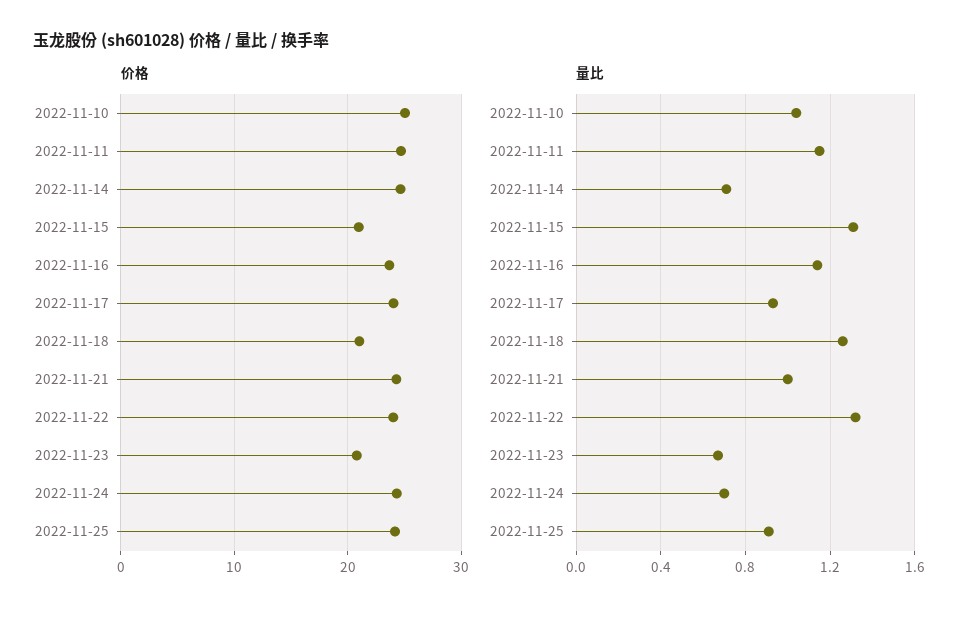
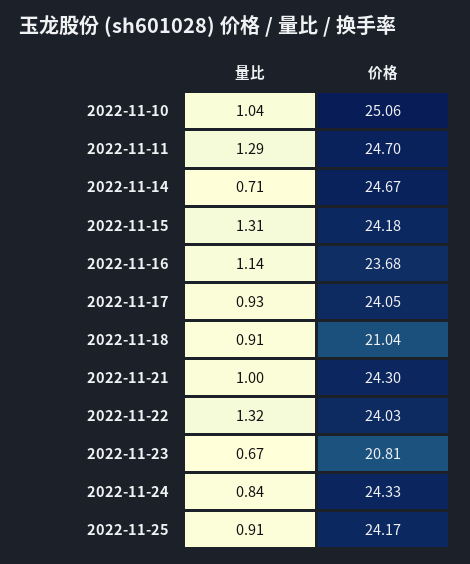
价格, 2022-11-15: 21 -> 24.18
量比, 2022-11-11: 1.15 -> 1.29
量比, 2022-11-18: 1.25 -> 0.91
量比, 2022-11-24: 0.7 -> 0.84

